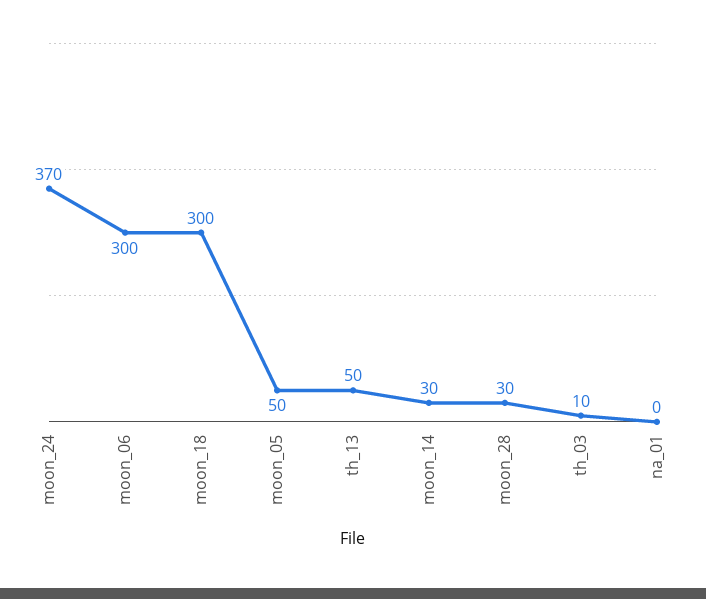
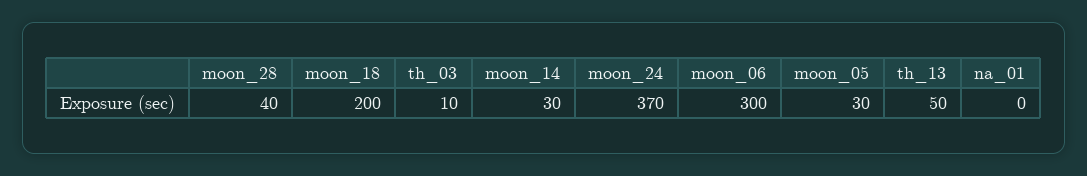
moon_18: 300 -> 200
moon_05: 50 -> 30
moon_28: 30 -> 40

